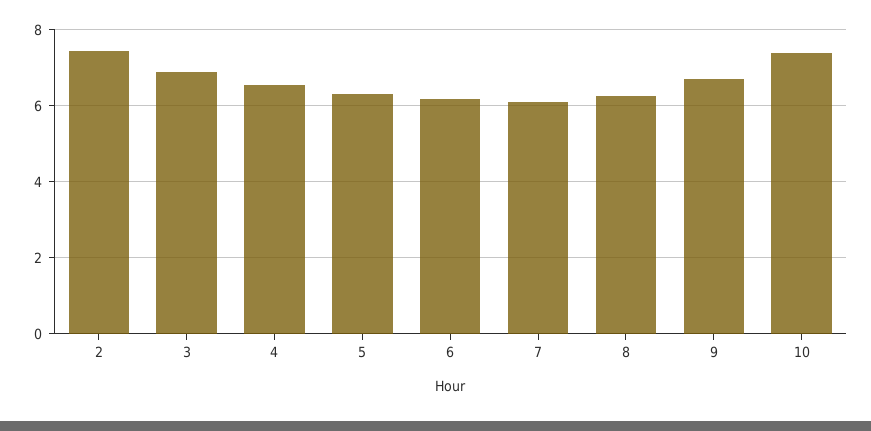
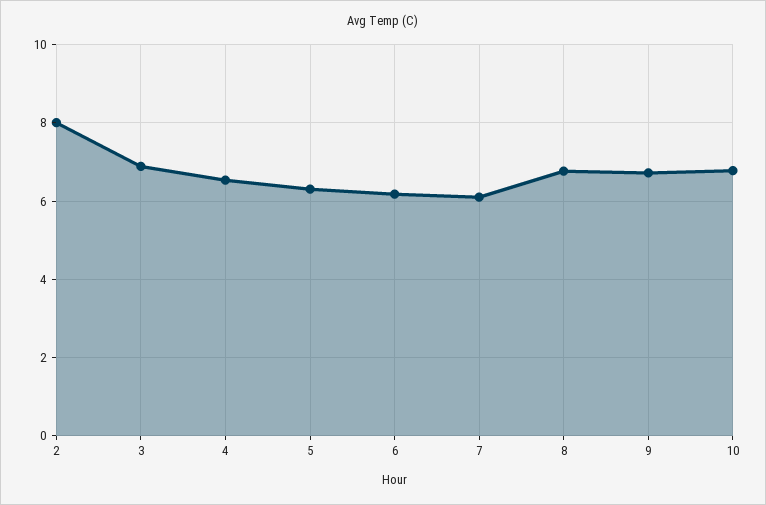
2: 7.4 -> 8
8: 6.2 -> 6.8
10: 7.4 -> 6.8

